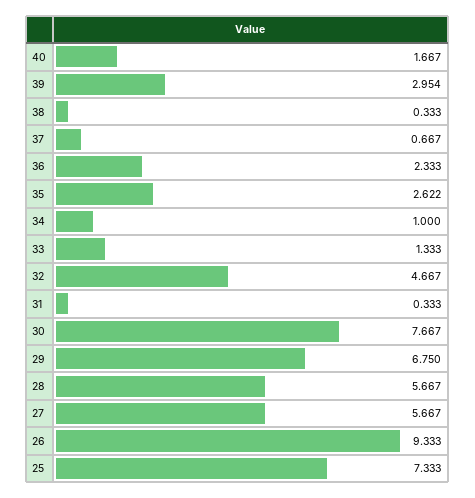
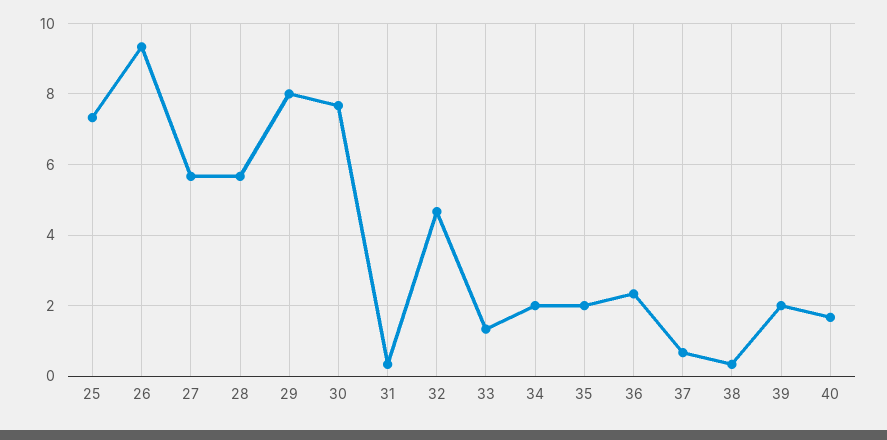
39: 2.954 -> 2
35: 2.622 -> 2
34: 1 -> 2
29: 6.75 -> 8

